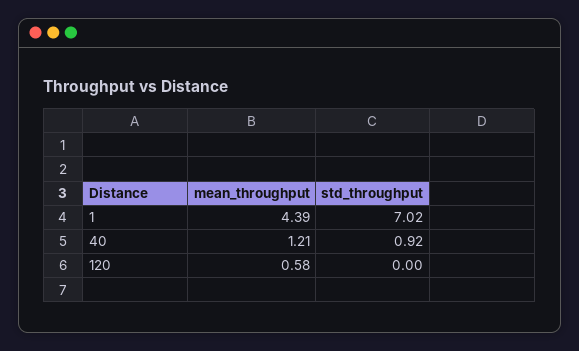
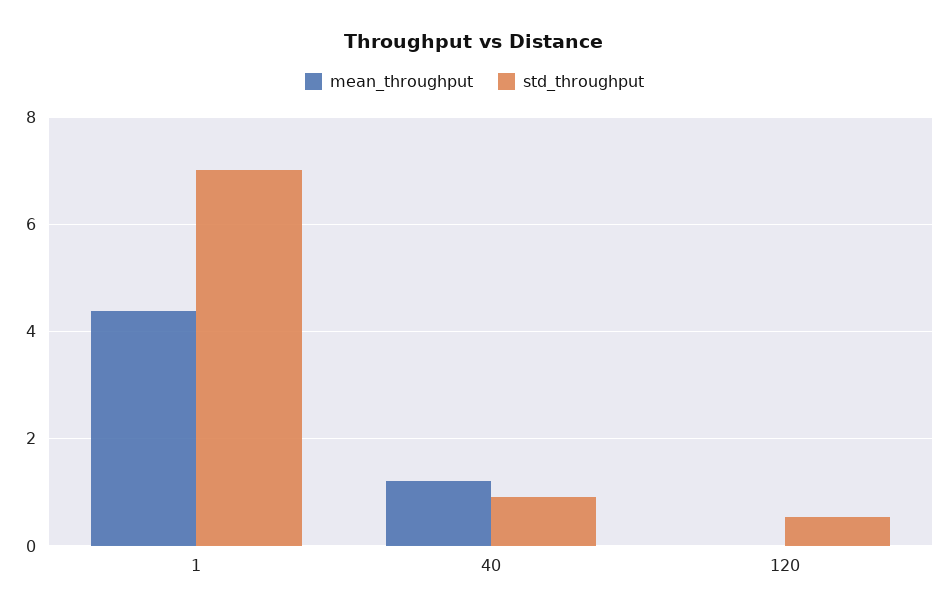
mean_throughput, 120: 0.58 -> 0
std_throughput, 120: 0 -> 0.6

